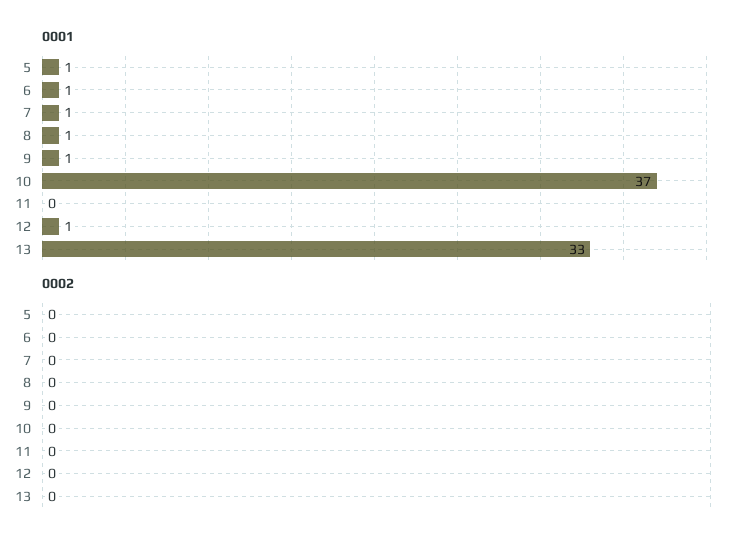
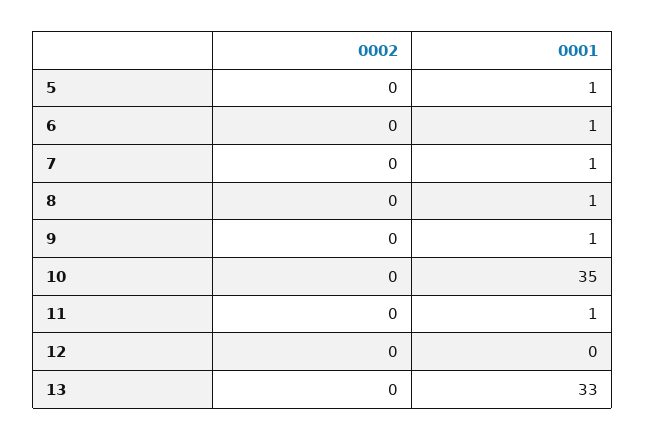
0001, 10: 37 -> 35
0001, 11: 0 -> 1
0001, 12: 1 -> 0

